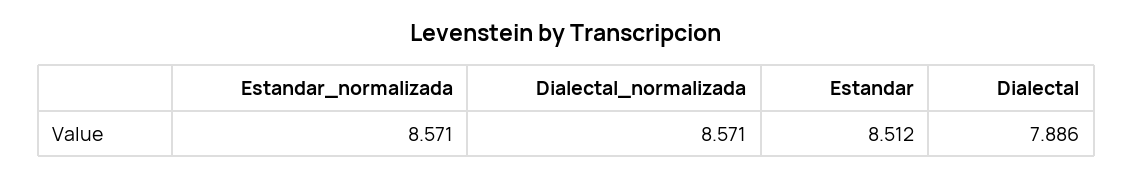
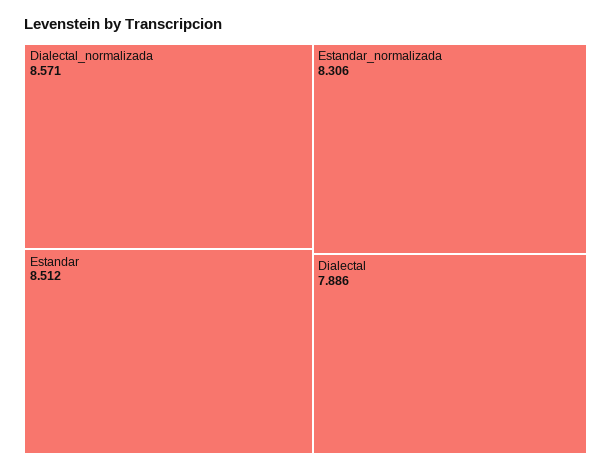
Estandar_normalizada: 8.571 -> 8.306

